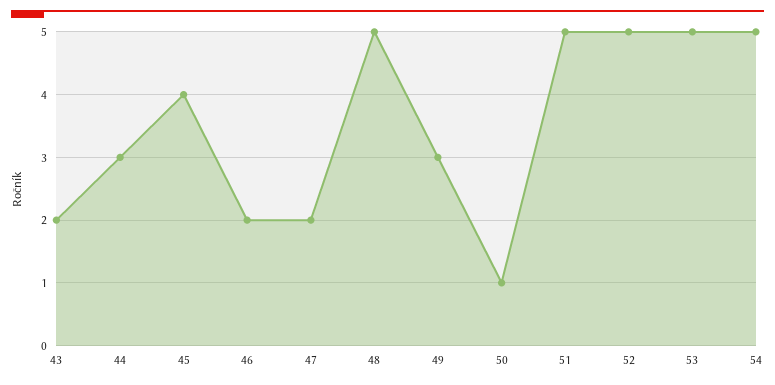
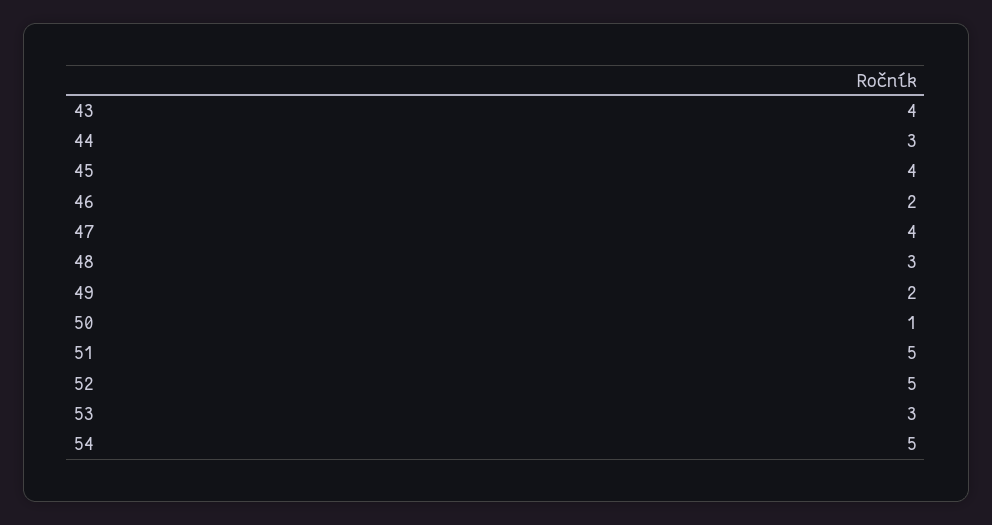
43: 2 -> 4
47: 2 -> 4
48: 5 -> 3
49: 3 -> 2
53: 5 -> 3

